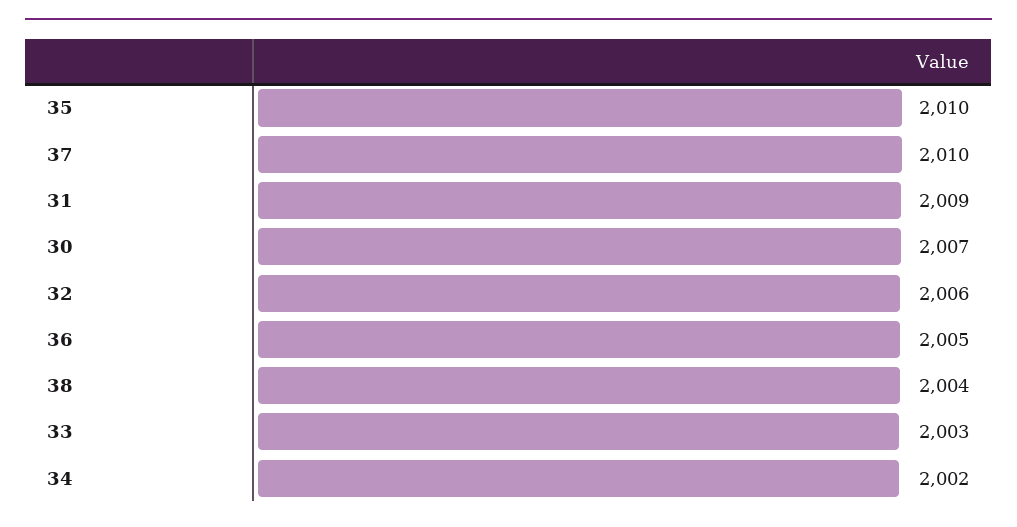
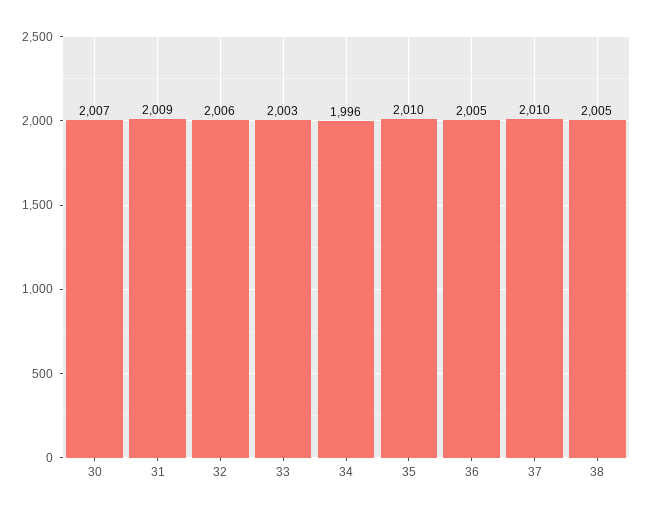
38: 2004 -> 2005
34: 2002 -> 1996

